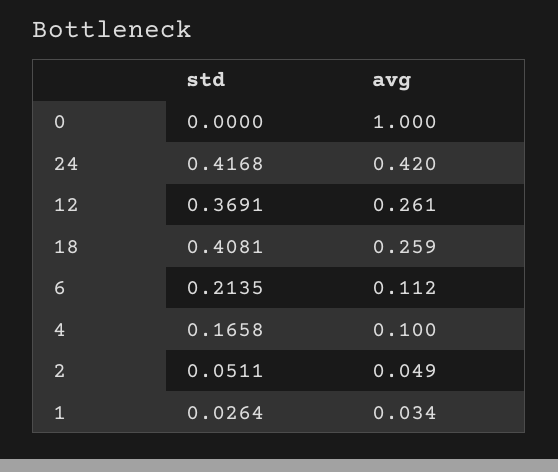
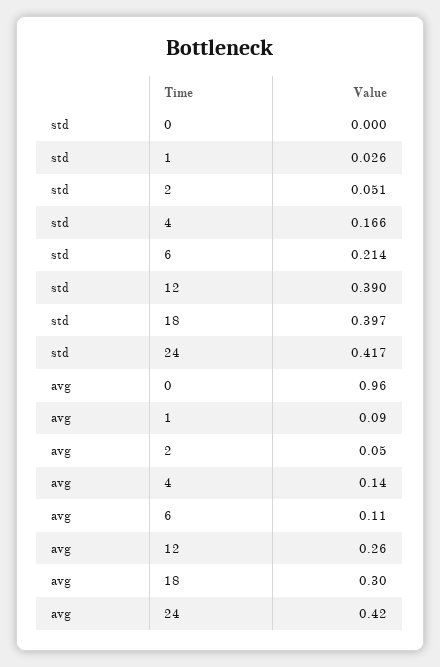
avg, 0: 1 -> 0.96
std, 12: 0.3691 -> 0.39
std, 18: 0.4081 -> 0.397
avg, 18: 0.259 -> 0.3
avg, 4: 0.1 -> 0.14
avg, 1: 0.034 -> 0.09

